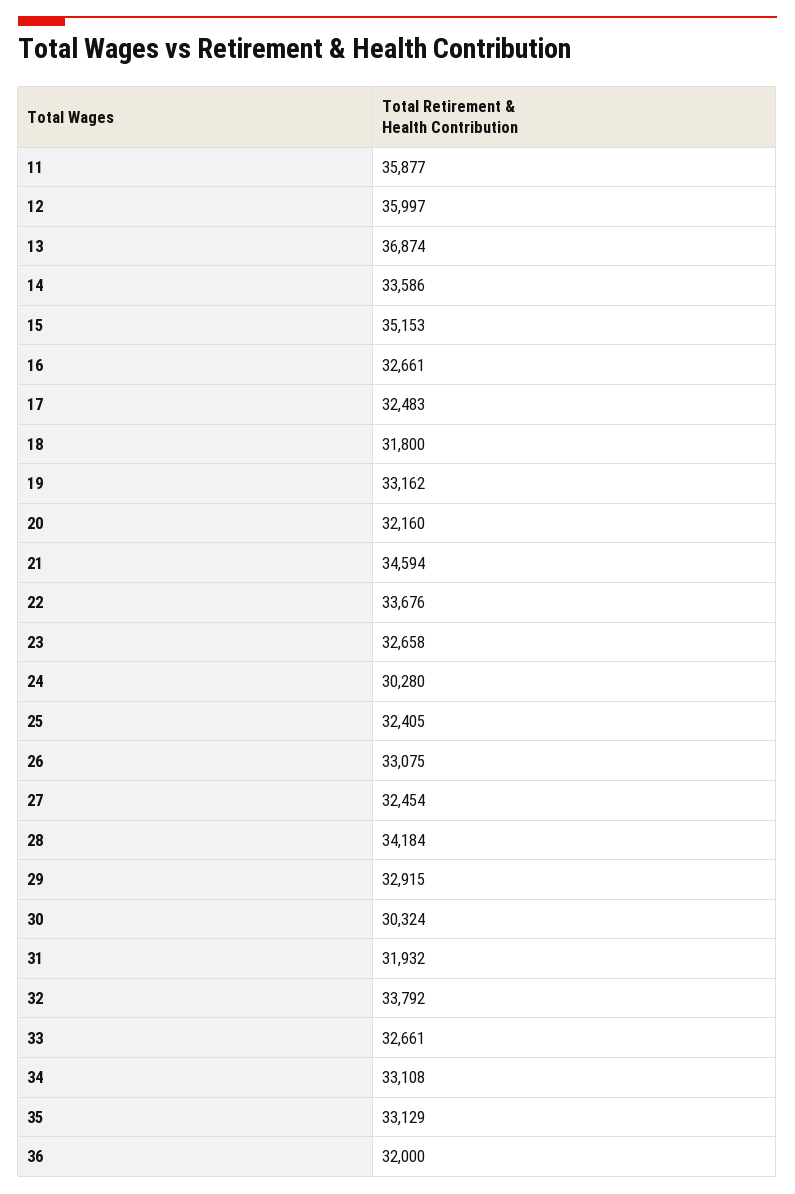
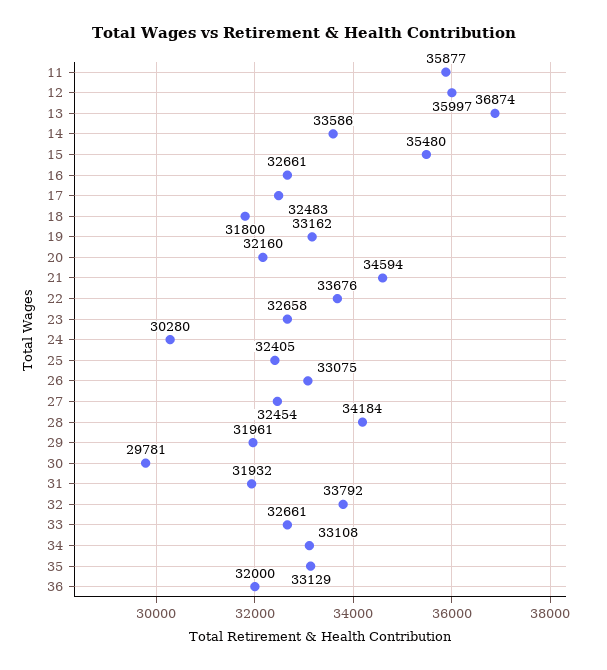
15: 35153 -> 35480
29: 32915 -> 31961
30: 30324 -> 29781

